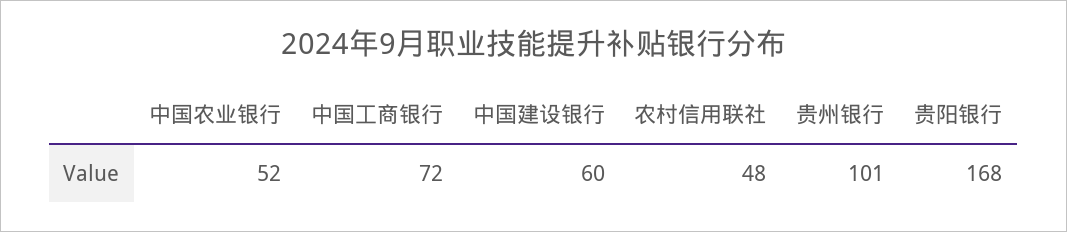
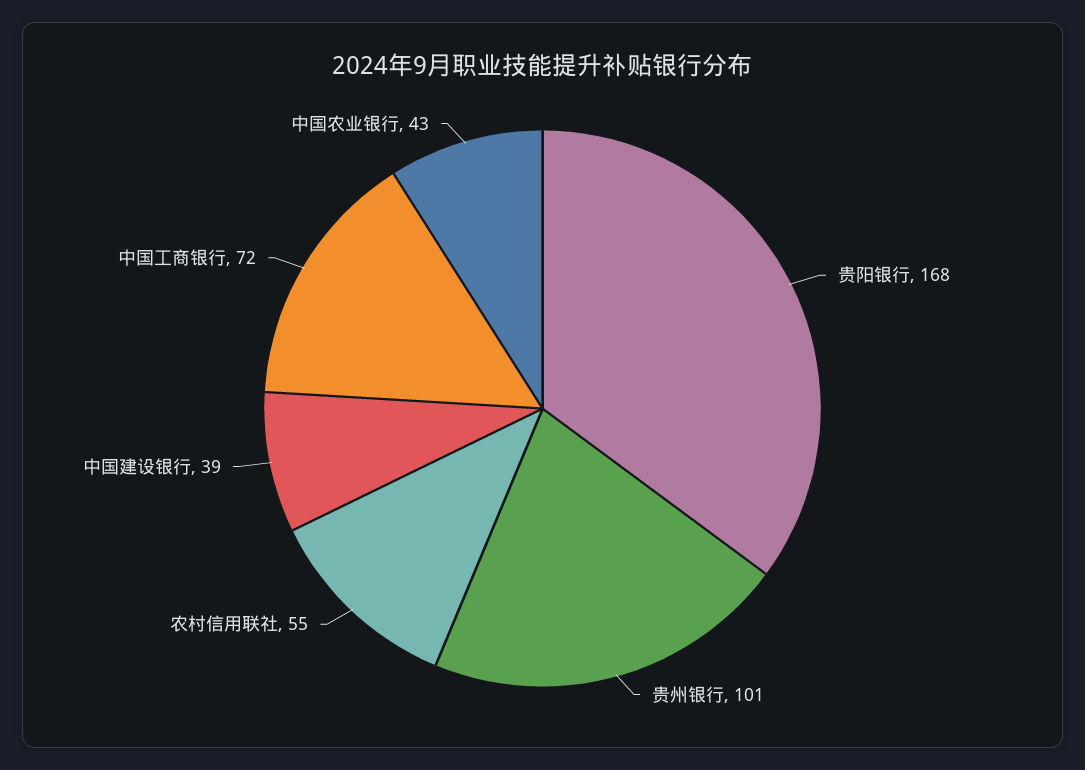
中国农业银行: 52 -> 43
中国建设银行: 60 -> 39
农村信用联社: 48 -> 55

